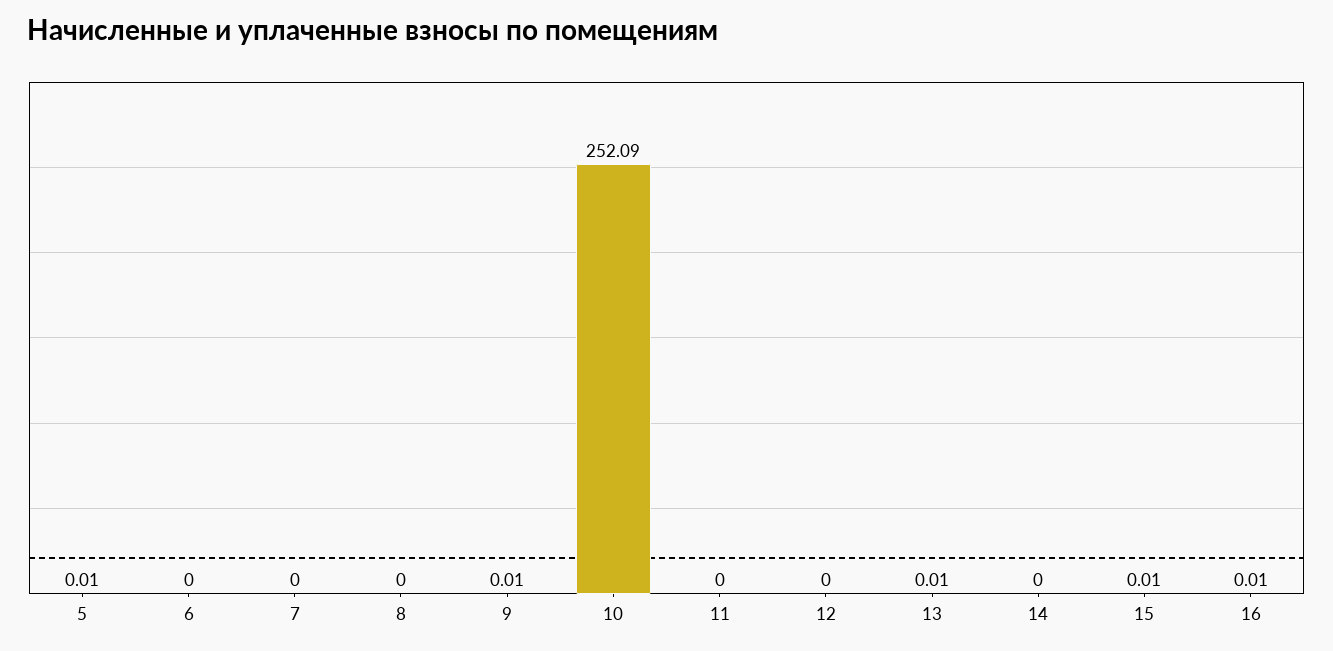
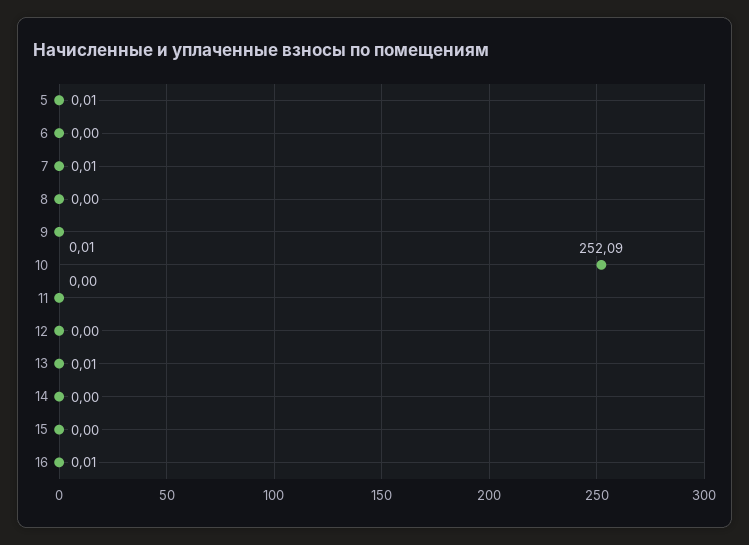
7: 0 -> 0.01
15: 0.01 -> 0

